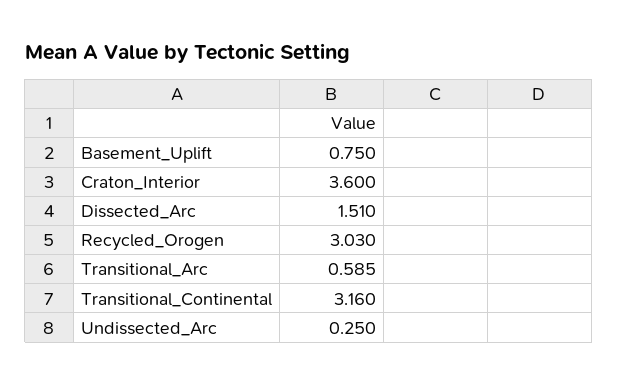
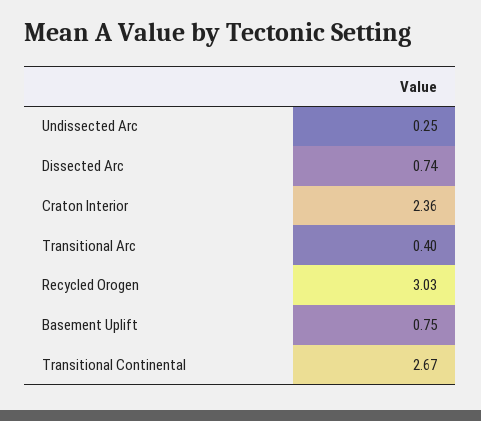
Craton_Interior: 3.6 -> 2.36
Dissected_Arc: 1.51 -> 0.74
Transitional_Arc: 0.585 -> 0.4
Transitional_Continental: 3.16 -> 2.67

